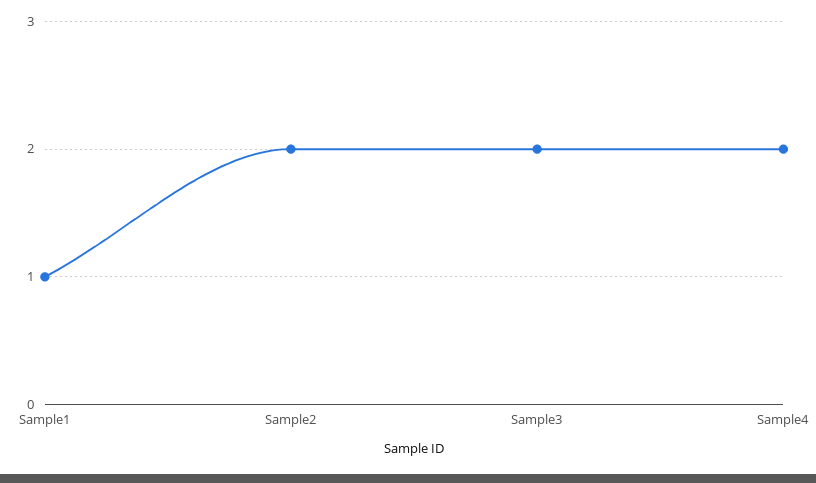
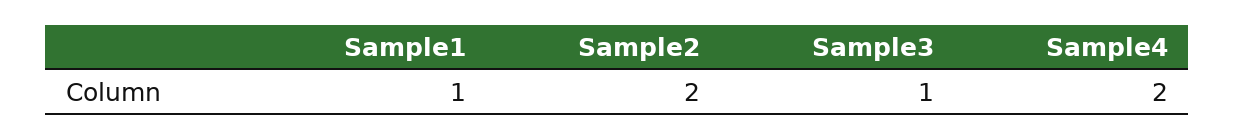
Sample3: 2 -> 1

